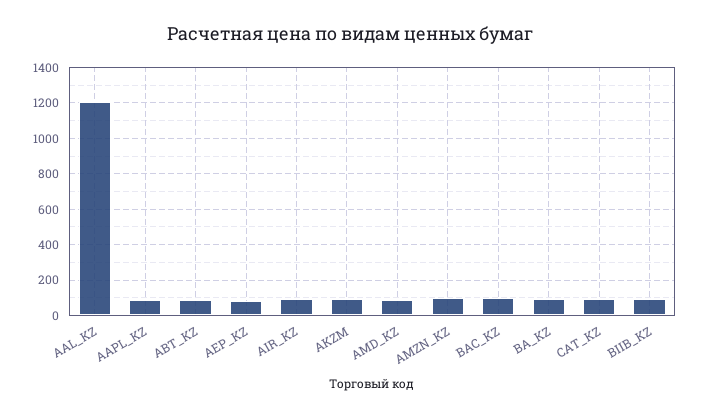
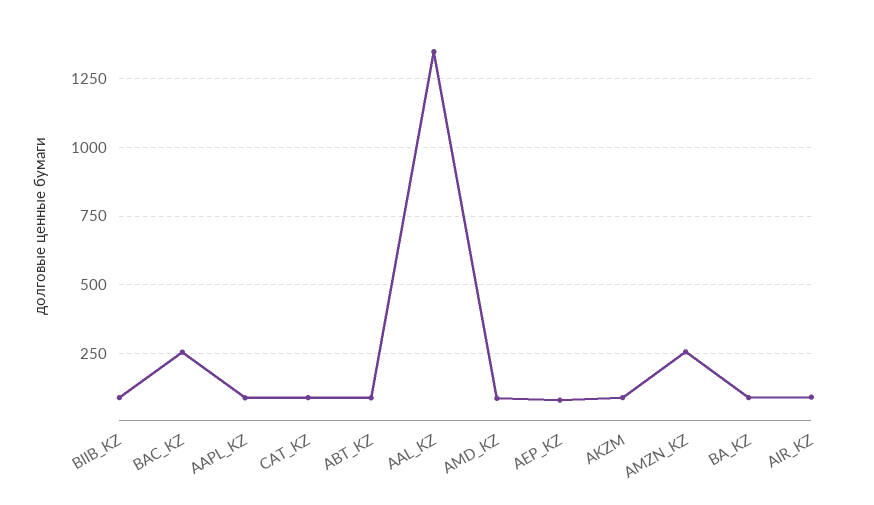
AAL_KZ: 1200 -> 1350
AMZN_KZ: 100 -> 250
BAC_KZ: 100 -> 250

